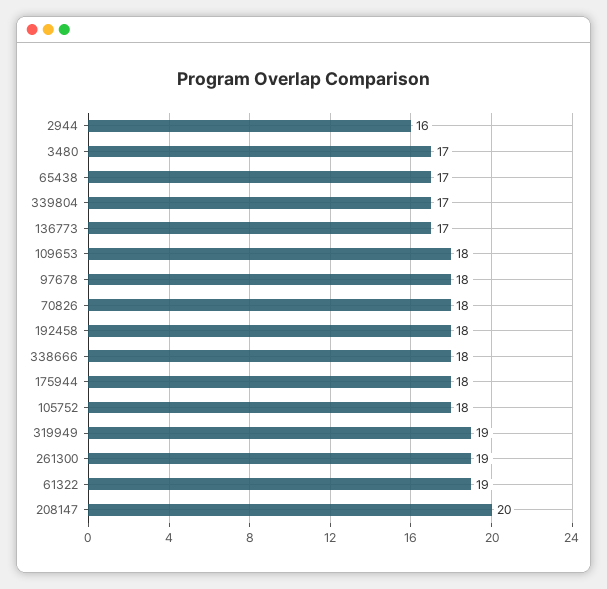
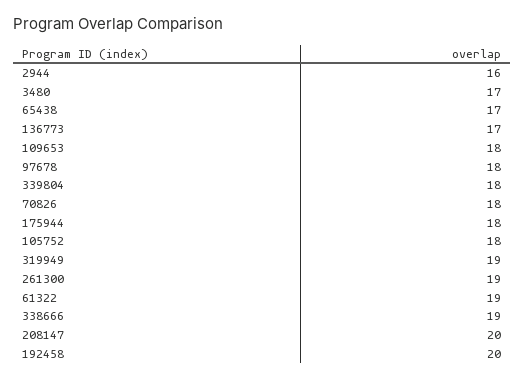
339804: 17 -> 18
192458: 18 -> 20
338666: 18 -> 19

